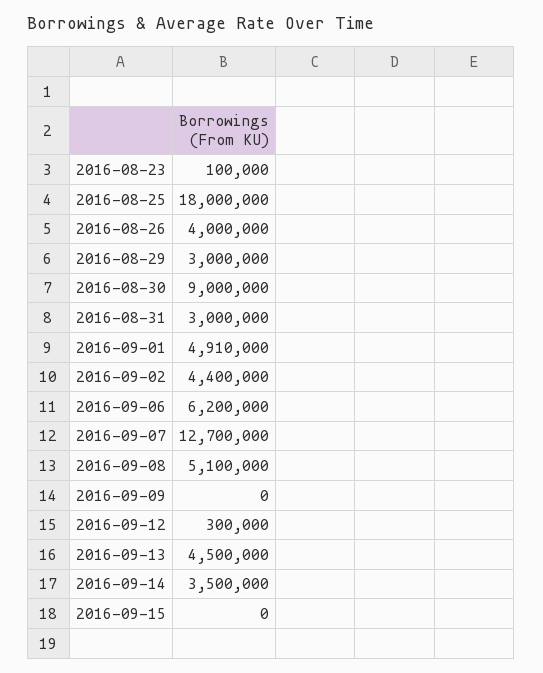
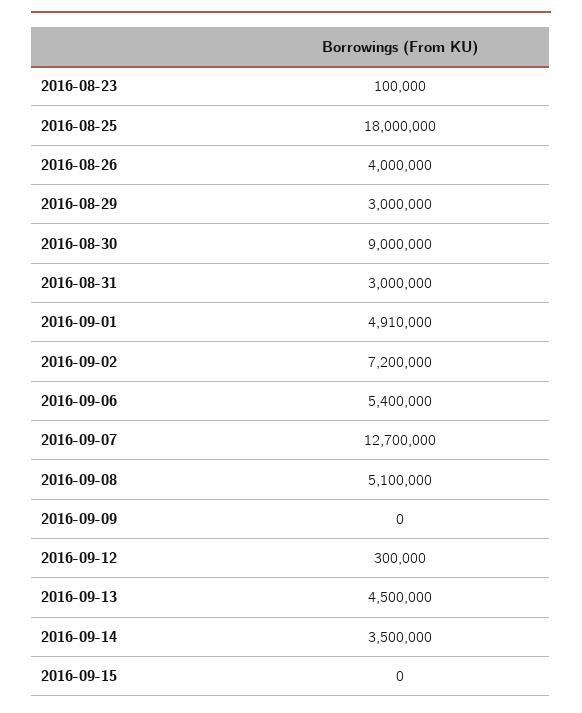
2016-09-02: 4400000 -> 7200000
2016-09-06: 6200000 -> 5400000

